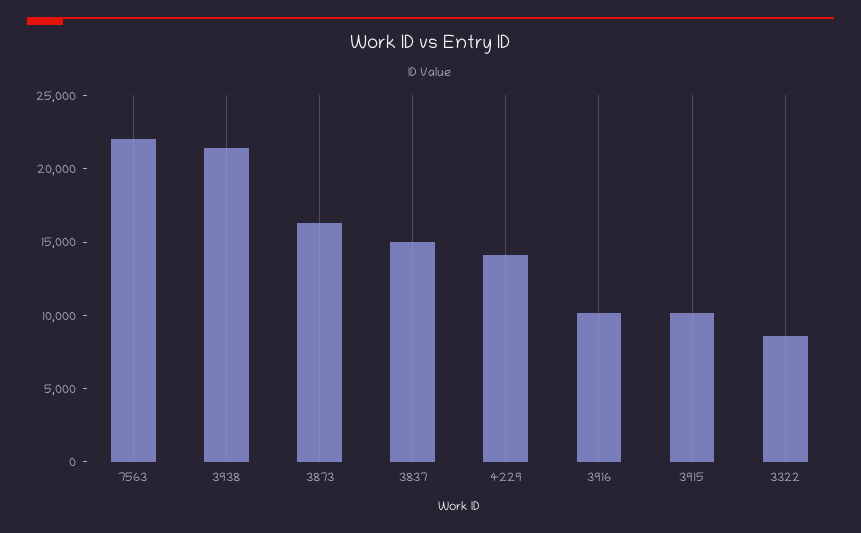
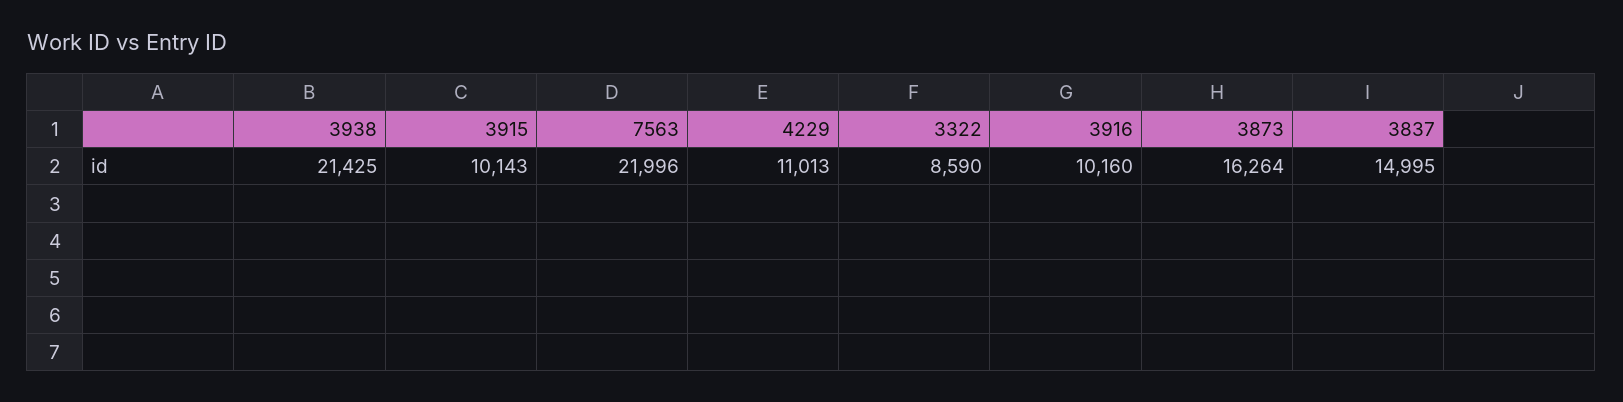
4229: 14000 -> 11013

